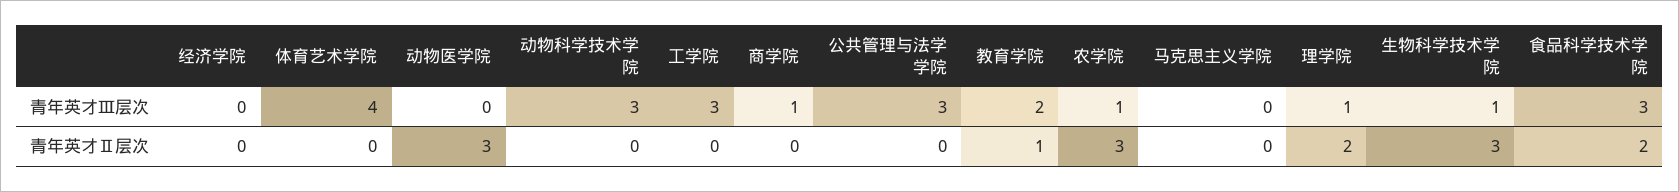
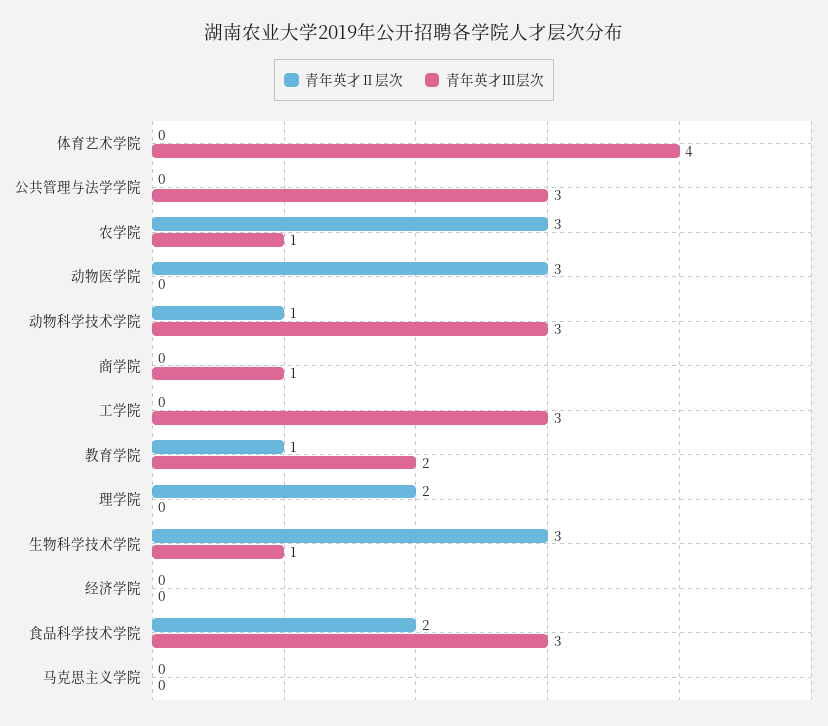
青年英才Ⅲ层次, 理学院: 1 -> 0
青年英才Ⅱ层次, 动物科学技术学院: 0 -> 1

